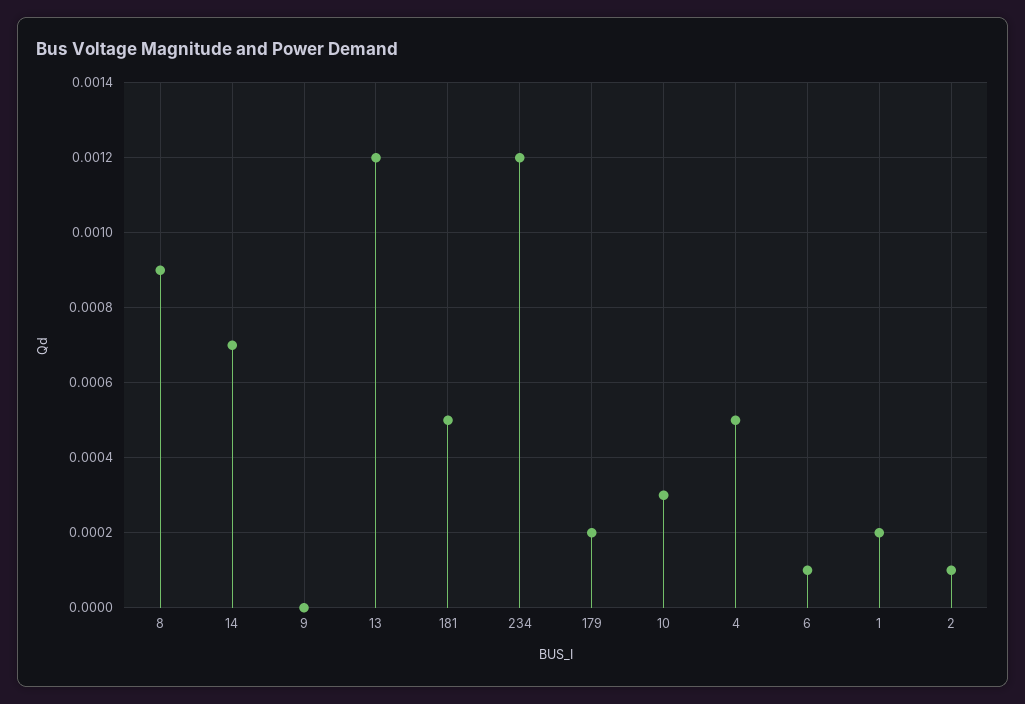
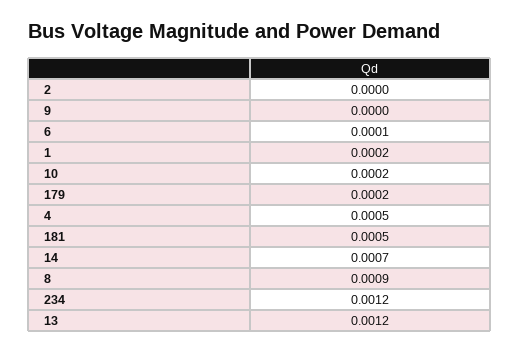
10: 0.0003 -> 0.0002
2: 0.0001 -> 0

